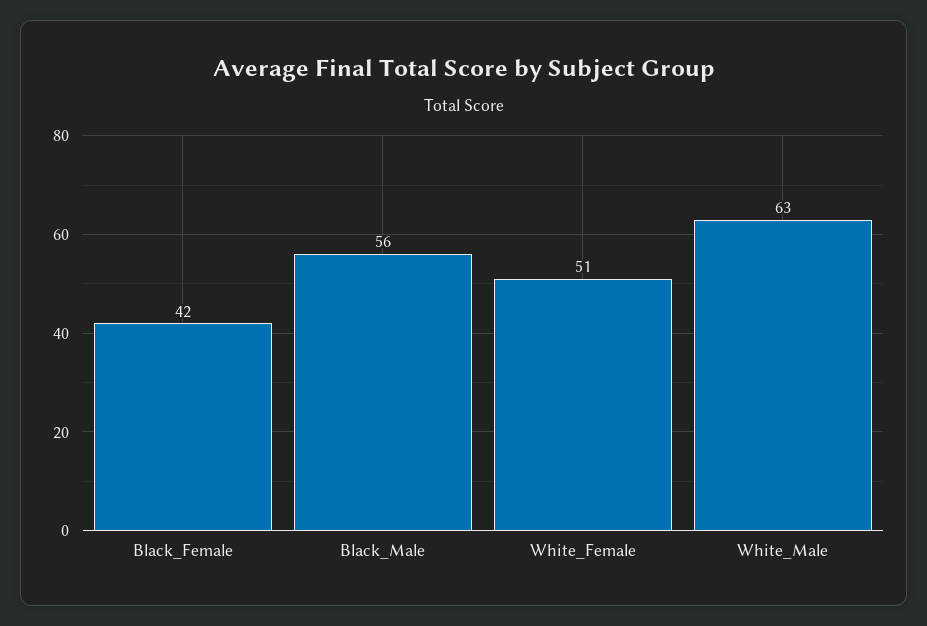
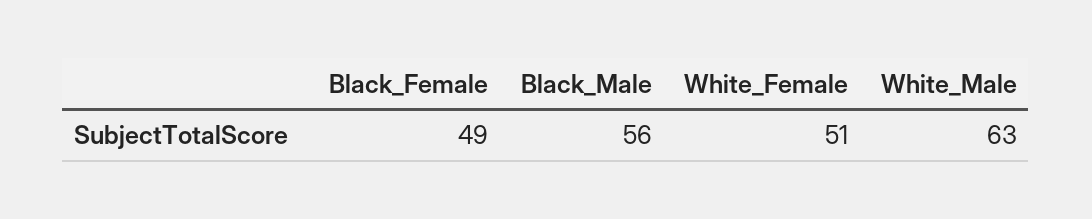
Black_Female: 42 -> 49

